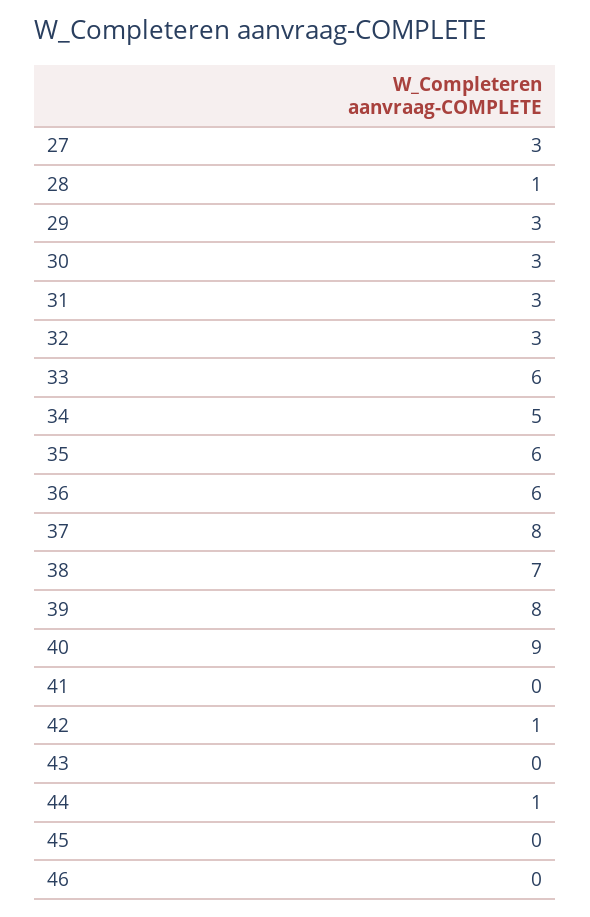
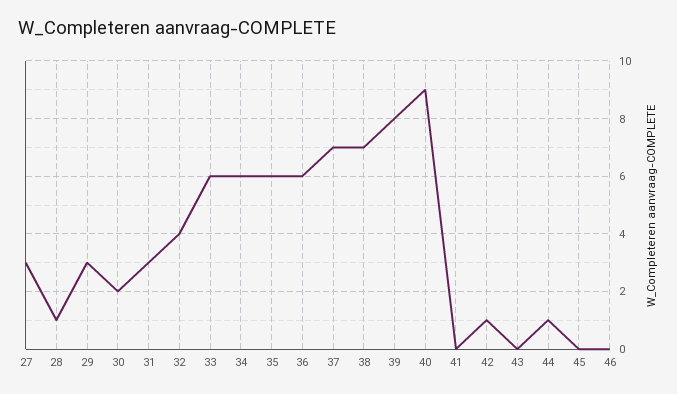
30: 3 -> 2
32: 3 -> 4
34: 5 -> 6
37: 8 -> 7

